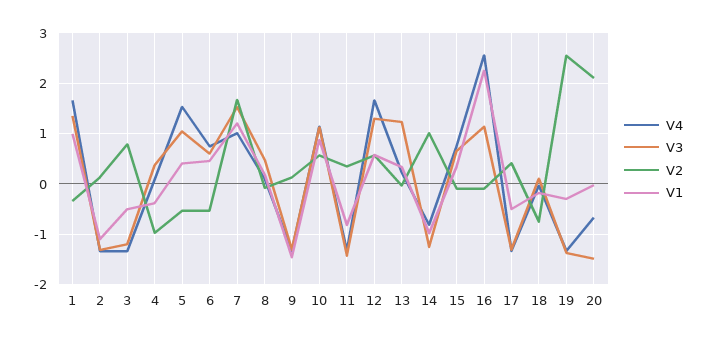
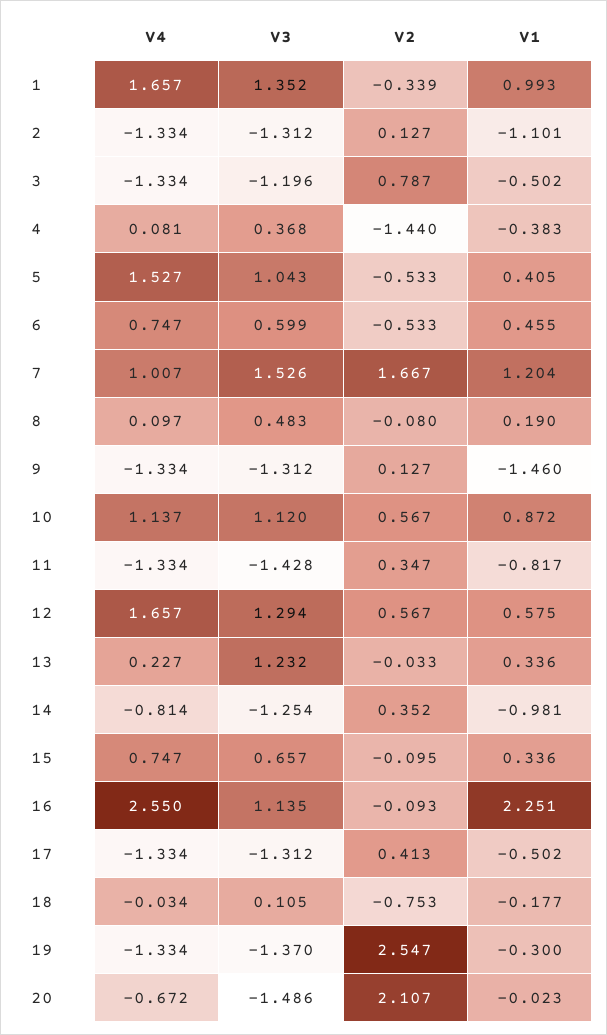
V2, 4: -1 -> -1.44
V2, 14: 1 -> 0.352

